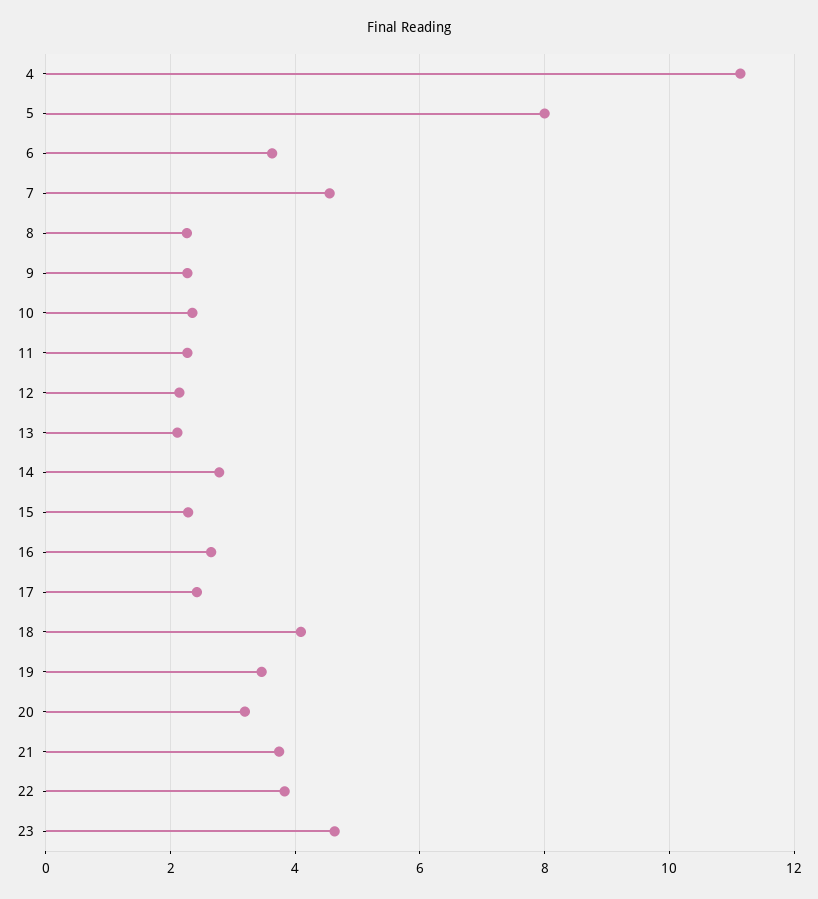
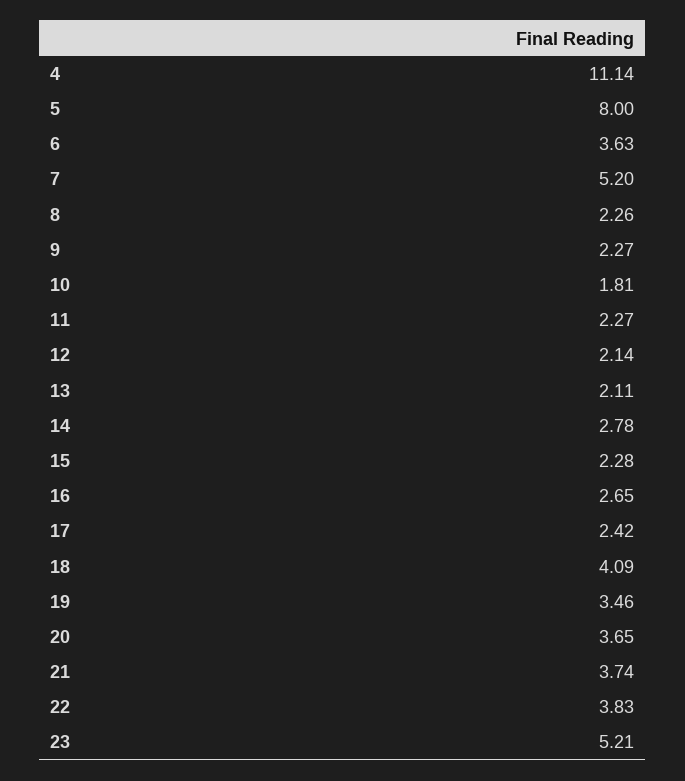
7: 4.6 -> 5.2
10: 2.4 -> 1.81
20: 3.2 -> 3.65
23: 4.6 -> 5.21

